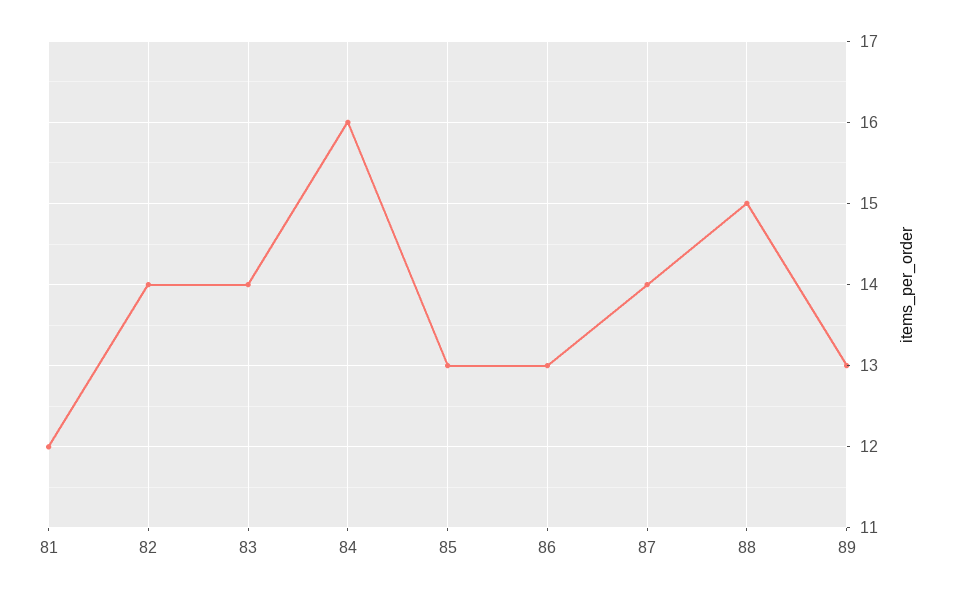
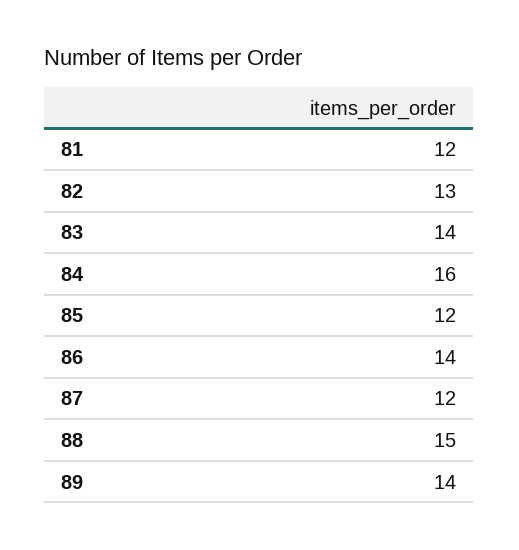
82: 14 -> 13
85: 13 -> 12
86: 13 -> 14
87: 14 -> 12
89: 13 -> 14

